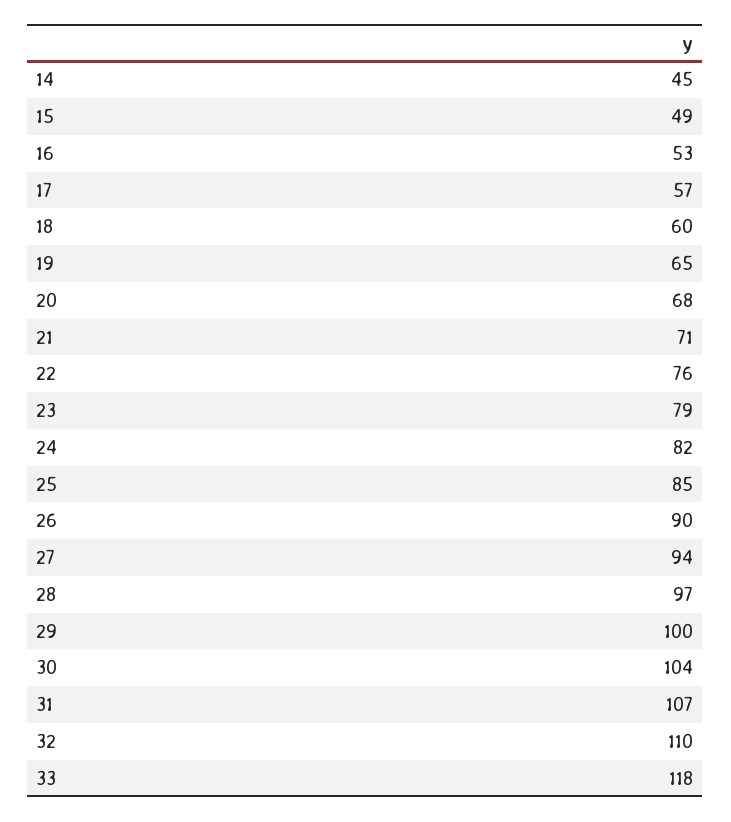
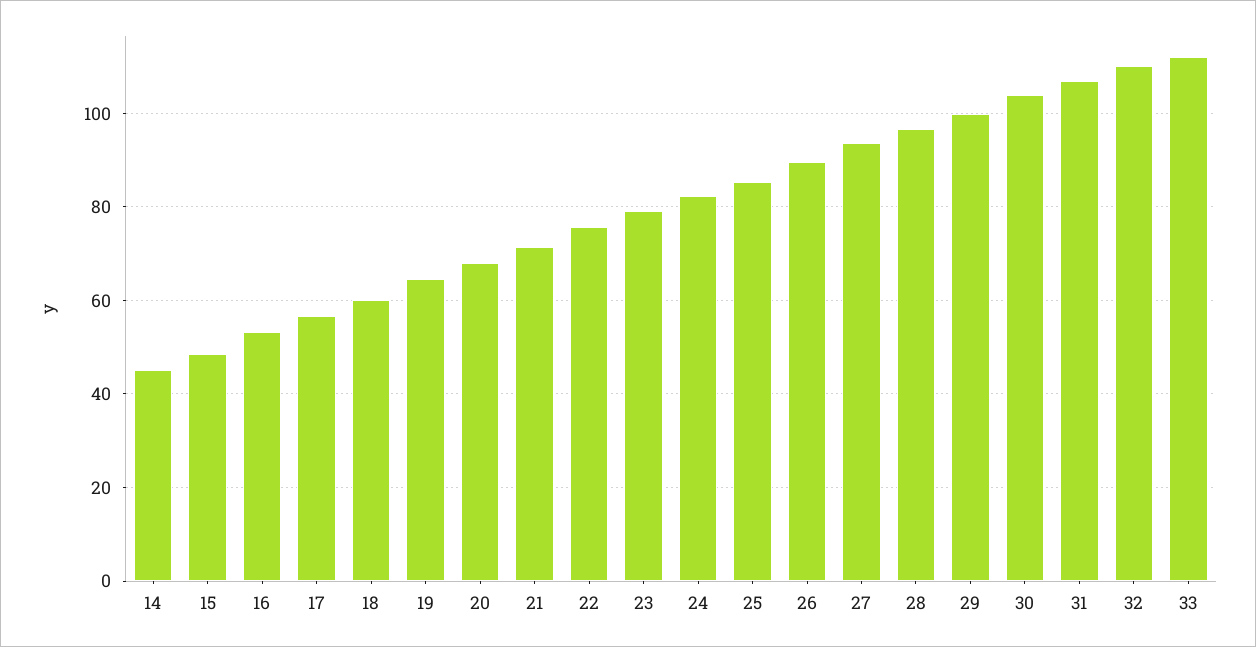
33: 118 -> 112

